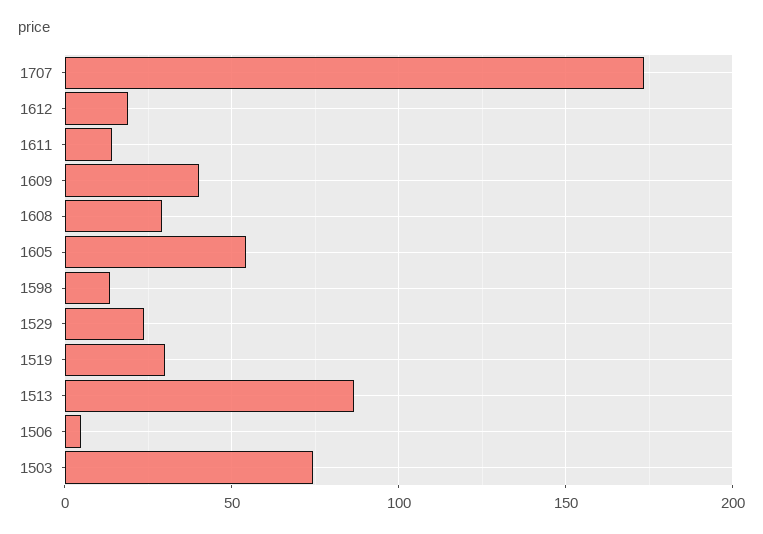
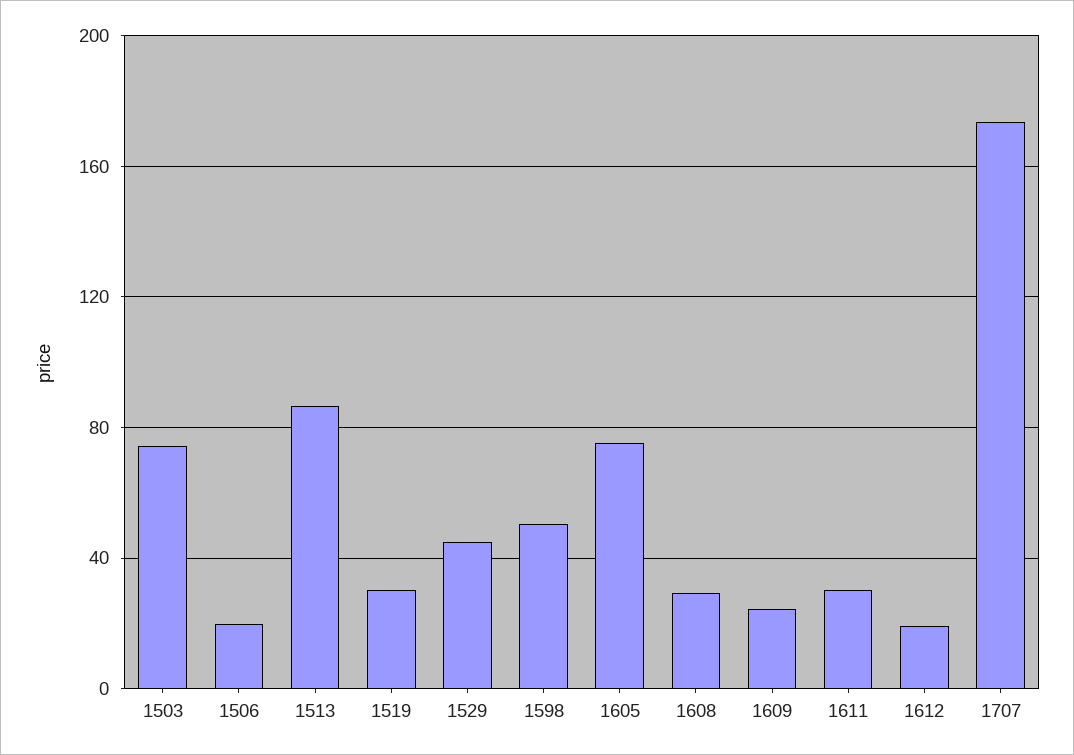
1611: 15 -> 30
1609: 40 -> 25
1605: 55 -> 75
1598: 15 -> 50
1529: 25 -> 45
1506: 5 -> 20

